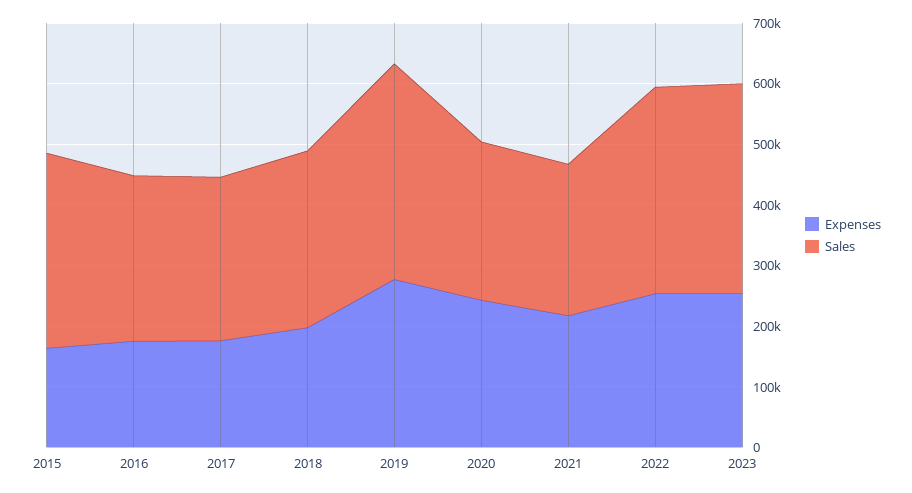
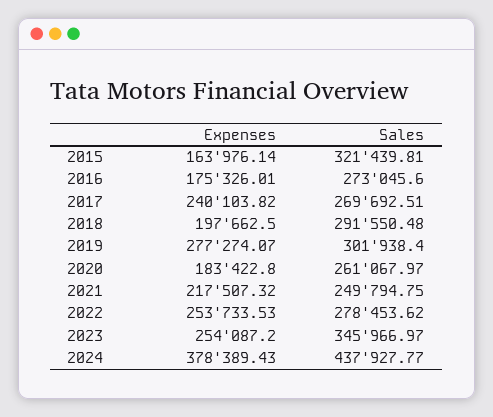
Expenses, 2017: 180000 -> 240103.82
Sales, 2019: 360000 -> 301938.4
Expenses, 2020: 240000 -> 183422.8
Sales, 2022: 340000 -> 278453.62
Expenses, 2024: none -> 378389.43
Sales, 2024: none -> 437927.77

